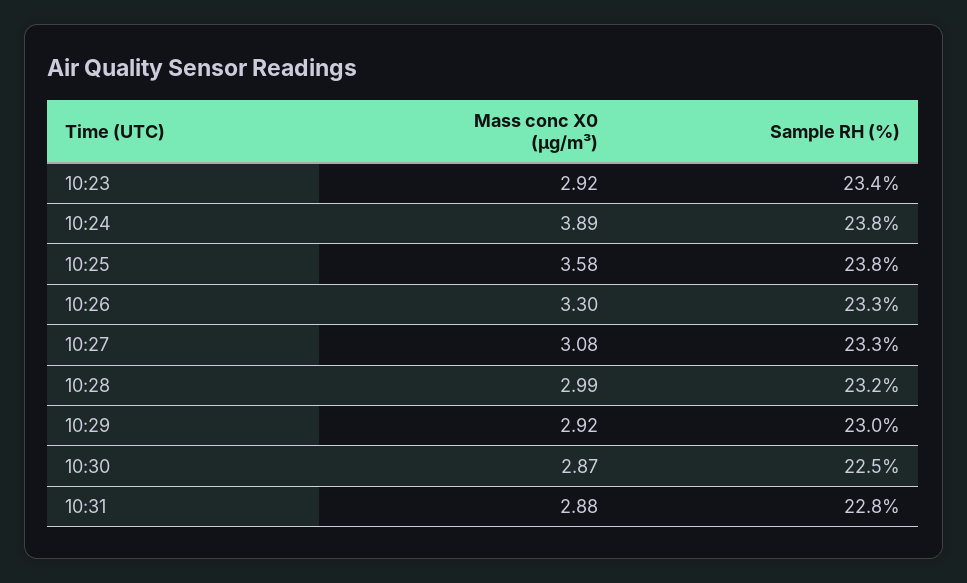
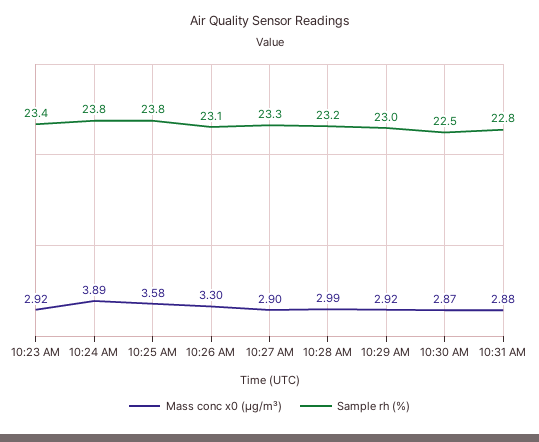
Sample RH (%), 10:26: 23.3 -> 23.1
Mass conc X0 (μg/m³), 10:27: 3.08 -> 2.9

